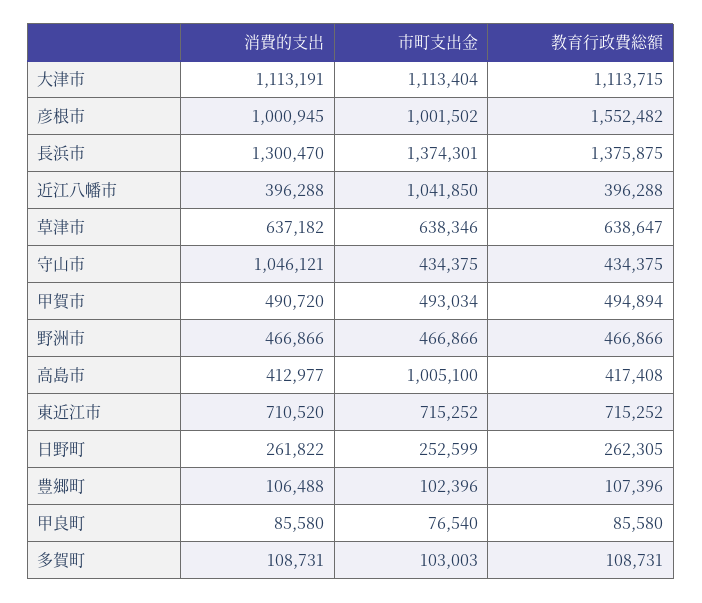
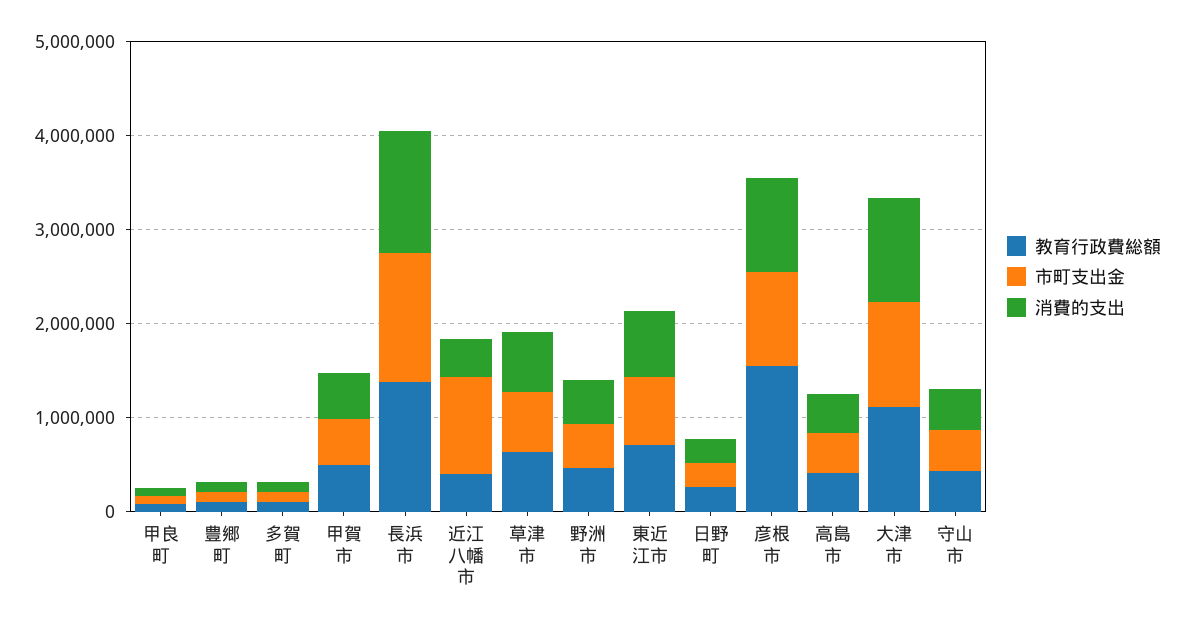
消費的支出, 守山市: 1046121 -> 400000
市町支出金, 高島市: 1005100 -> 400000

